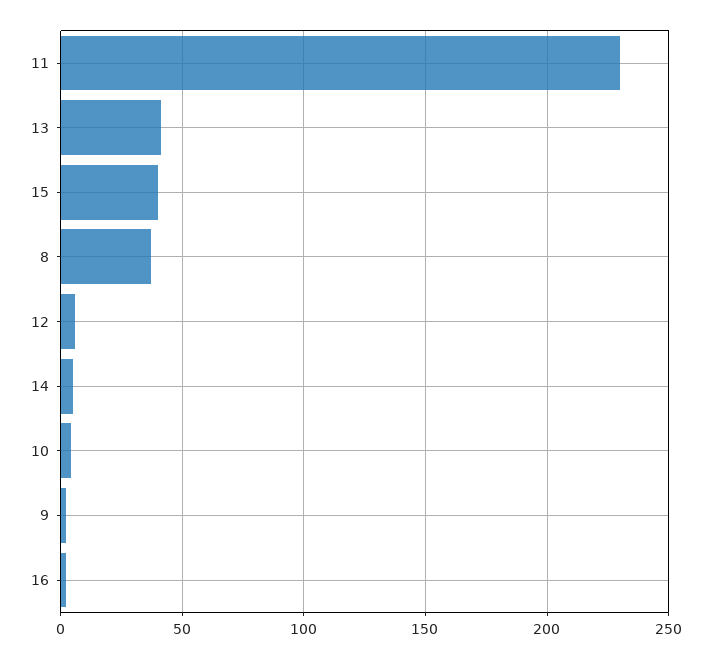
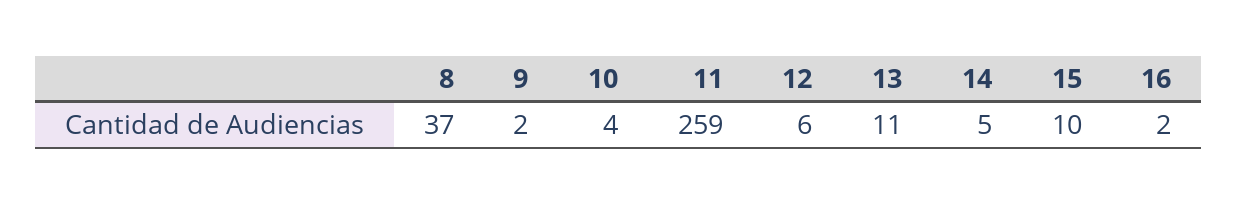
11: 230 -> 259
13: 40 -> 11
15: 40 -> 10

